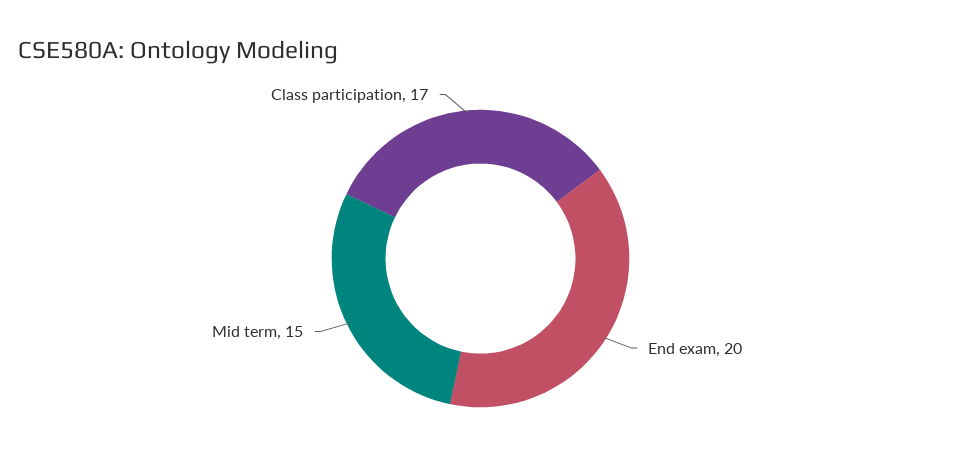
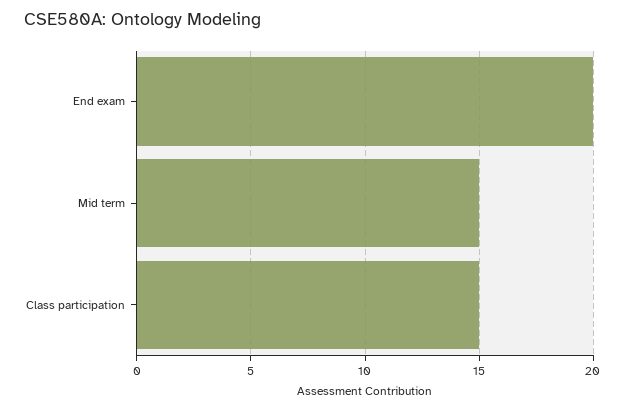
Class participation: 17 -> 15

